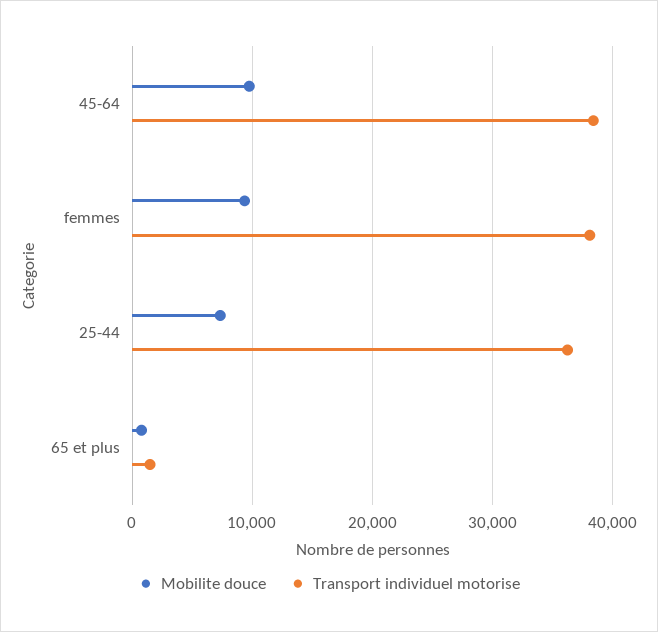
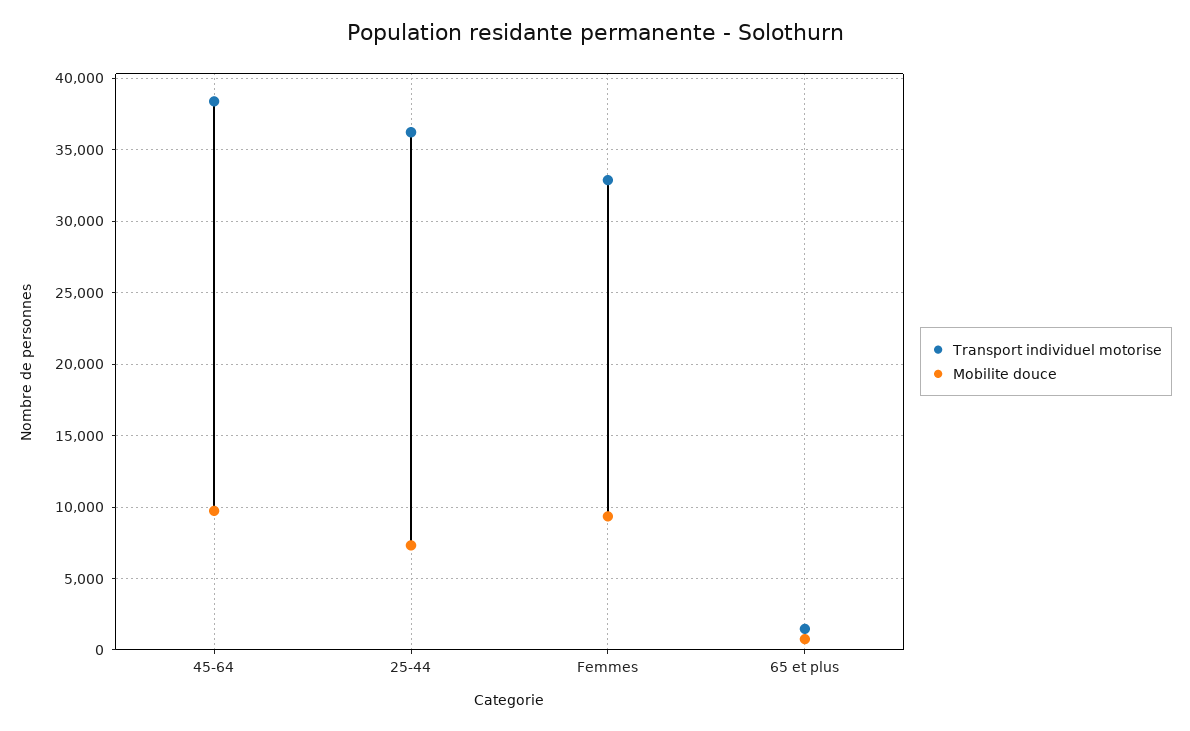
Transport individuel motorise, femmes: 38000 -> 33000

